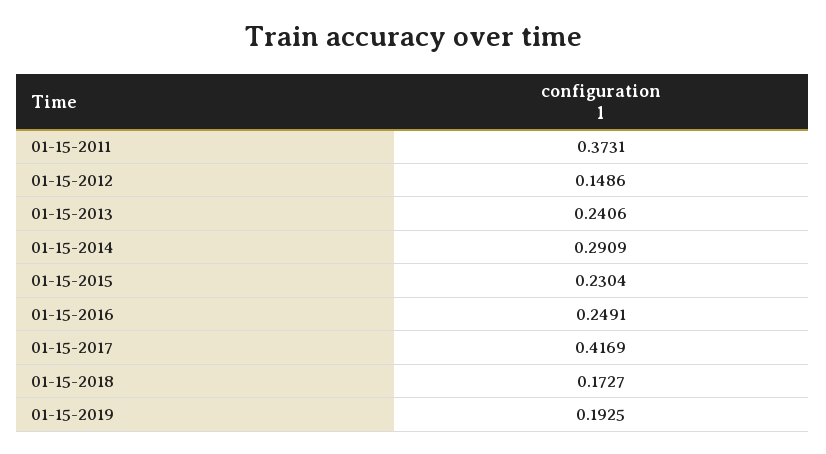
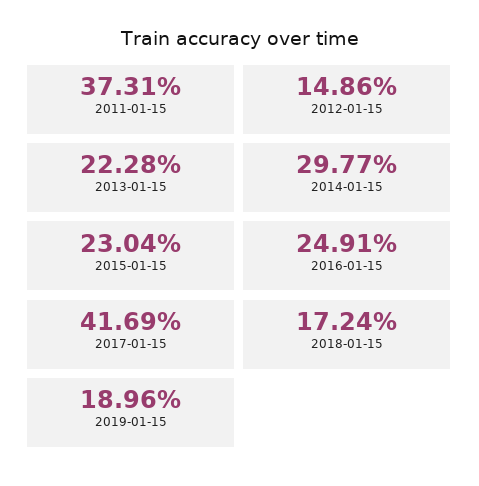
01-15-2013: 0.2406 -> 0.2228
01-15-2014: 0.2909 -> 0.2977
01-15-2018: 0.1727 -> 0.1724
01-15-2019: 0.1925 -> 0.1896

